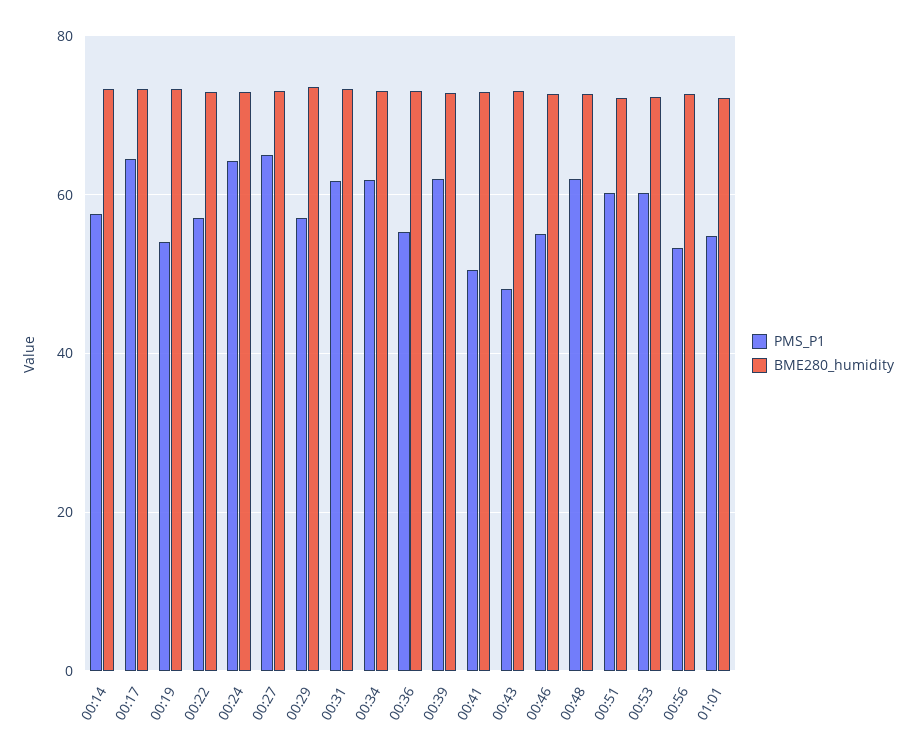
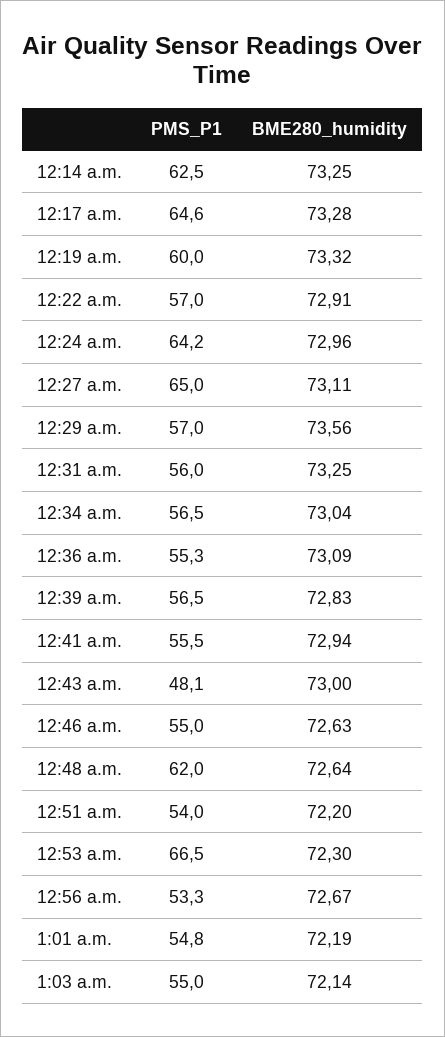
PMS_P1, 00:14: 58 -> 62.5
PMS_P1, 00:19: 54 -> 60
PMS_P1, 00:31: 62 -> 56
PMS_P1, 00:34: 62 -> 56.5
PMS_P1, 00:39: 62 -> 56.5
PMS_P1, 00:41: 50 -> 55.5
PMS_P1, 00:51: 60 -> 54
PMS_P1, 00:53: 60 -> 66.5
PMS_P1, 1:03 a.m.: none -> 55
BME280_humidity, 1:03 a.m.: none -> 72.14

